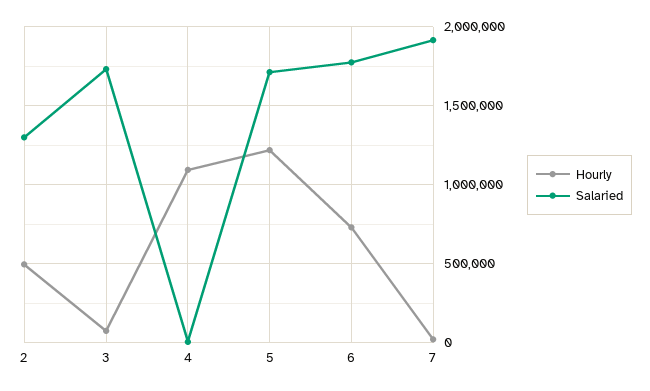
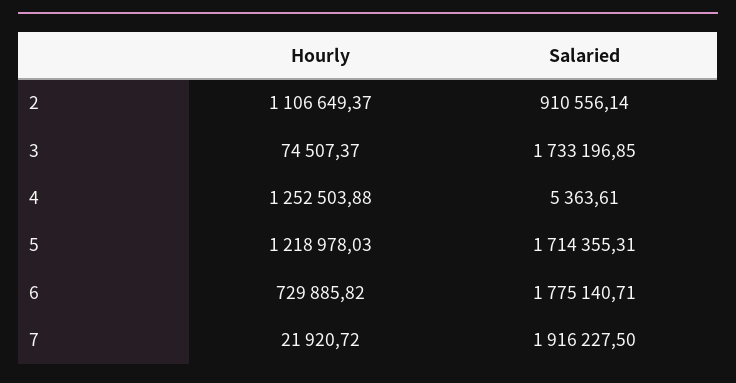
Hourly, 2: 500000 -> 1106649.37
Salaried, 2: 1300000 -> 910556.14
Hourly, 4: 1100000 -> 1252503.88

